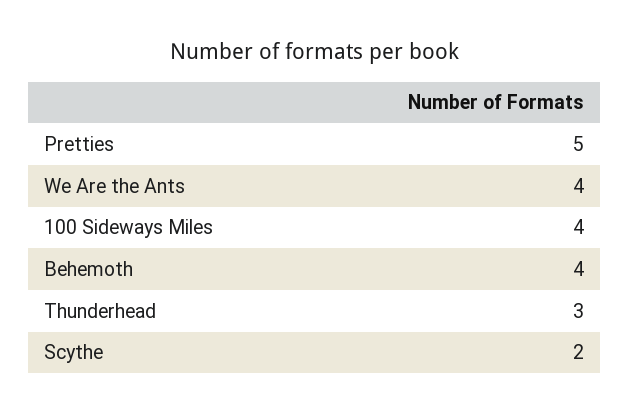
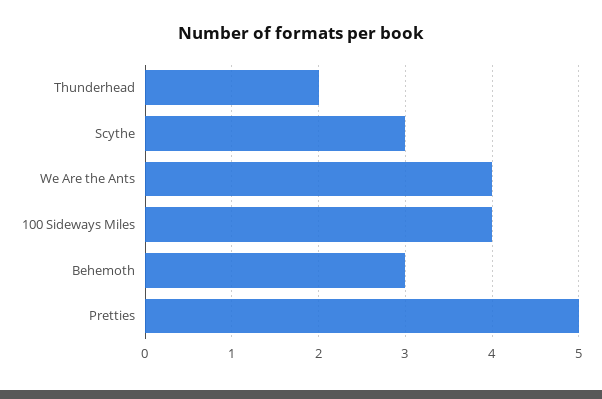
Behemoth: 4 -> 3
Thunderhead: 3 -> 2
Scythe: 2 -> 3

